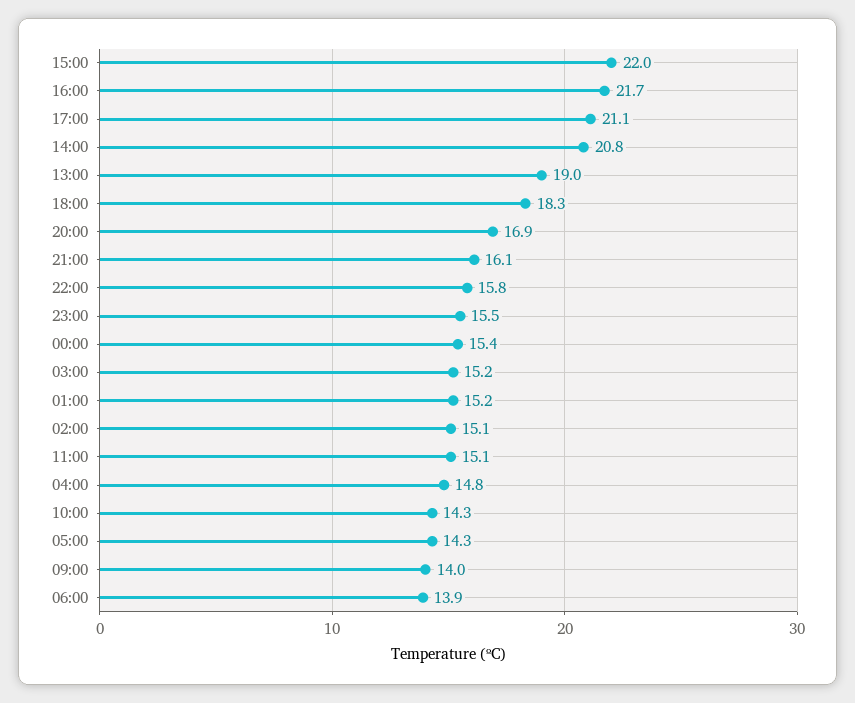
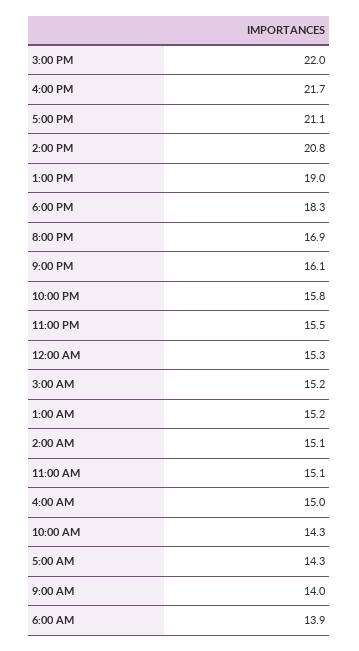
00:00: 15.4 -> 15.3
04:00: 14.8 -> 15

